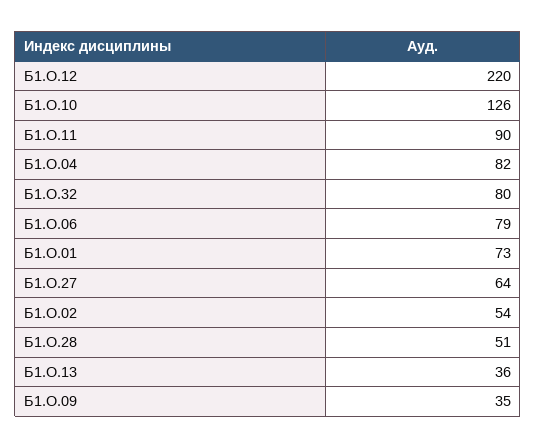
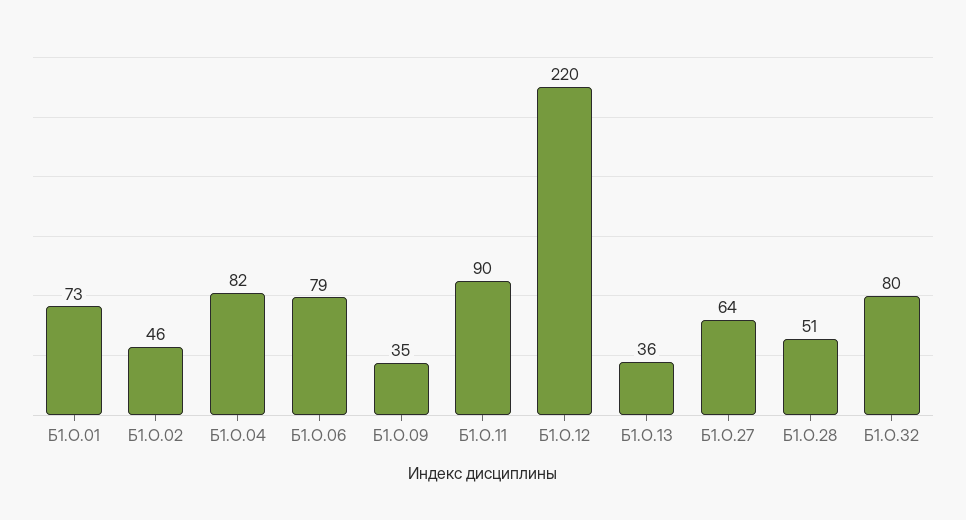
Б1.О.10: 126 -> none
Б1.О.02: 54 -> 46

